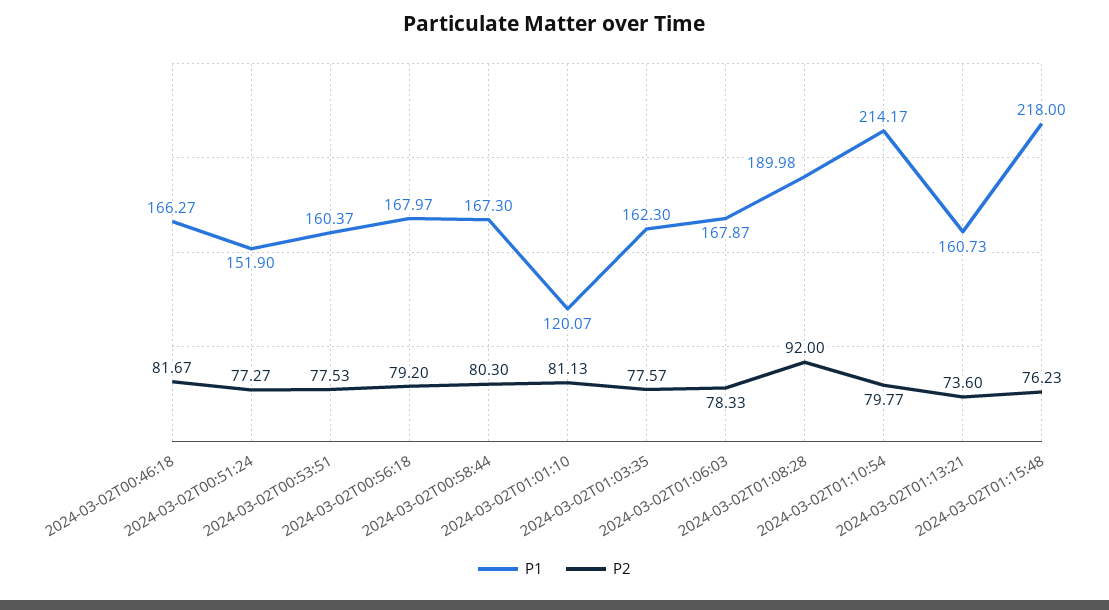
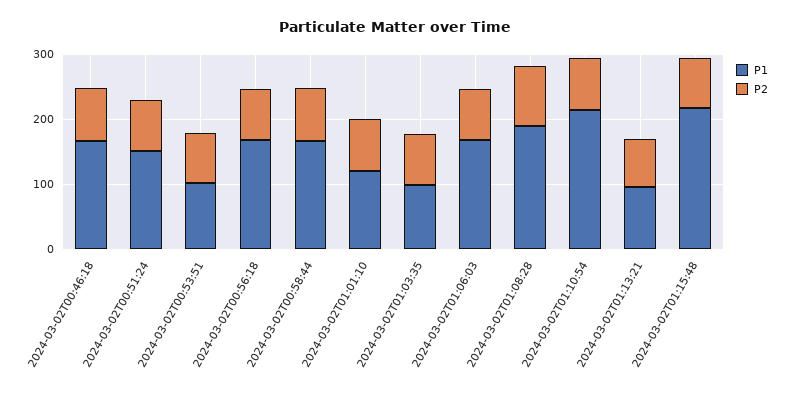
P1, 2024-03-02T00:53:51: 160.37 -> 100
P1, 2024-03-02T01:03:35: 162.3 -> 100
P1, 2024-03-02T01:13:21: 160.73 -> 100

